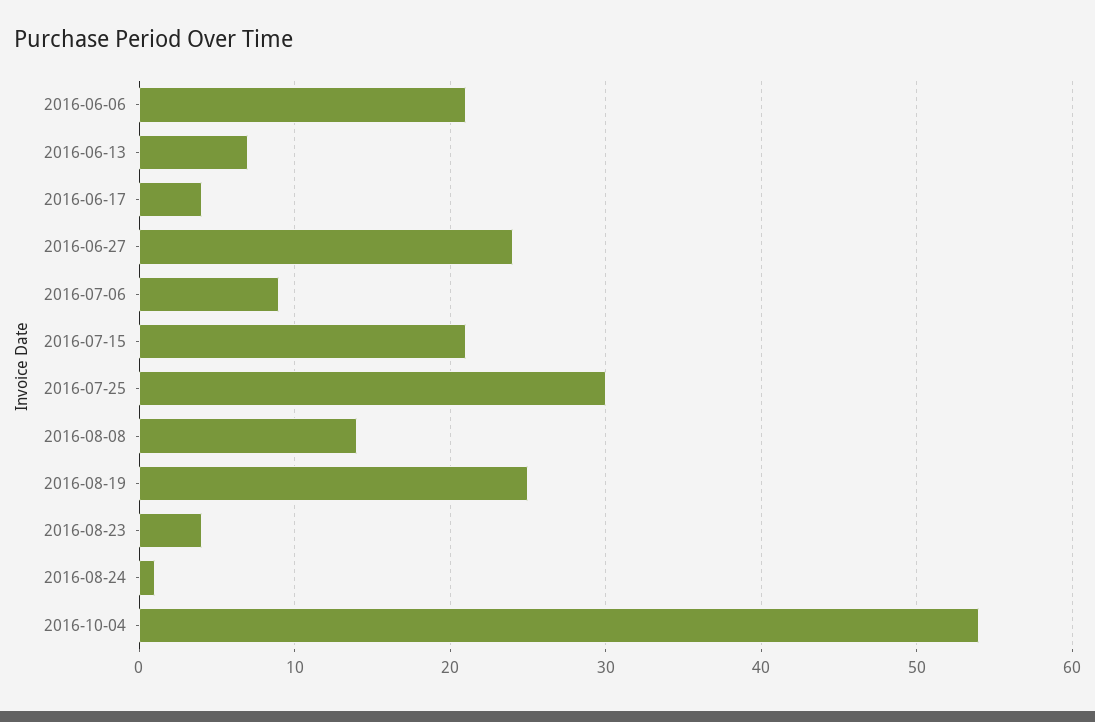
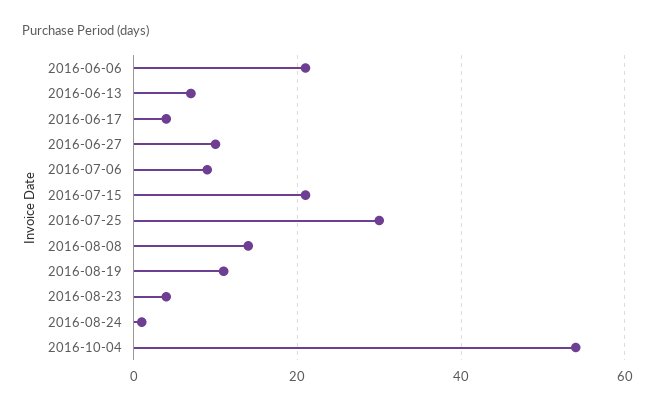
2016-06-27: 24 -> 10
2016-08-19: 25 -> 10

